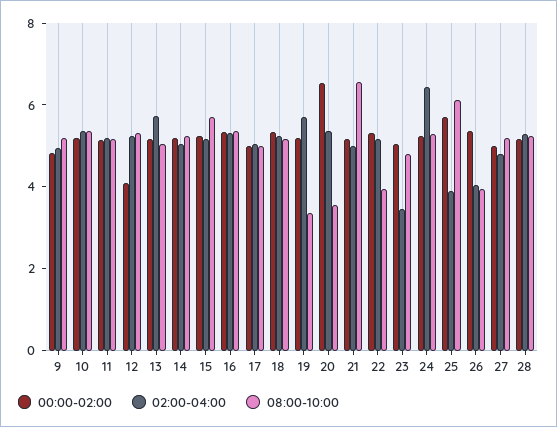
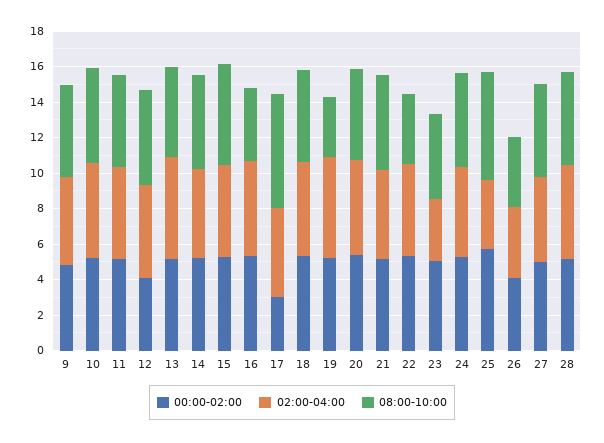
08:00-10:00, 16: 5.5 -> 4
00:00-02:00, 17: 5 -> 3
08:00-10:00, 17: 5 -> 6.5
00:00-02:00, 20: 6.5 -> 5.5
08:00-10:00, 20: 3.5 -> 5
08:00-10:00, 21: 6.5 -> 5.5
02:00-04:00, 24: 6.5 -> 5
00:00-02:00, 26: 5.5 -> 4

